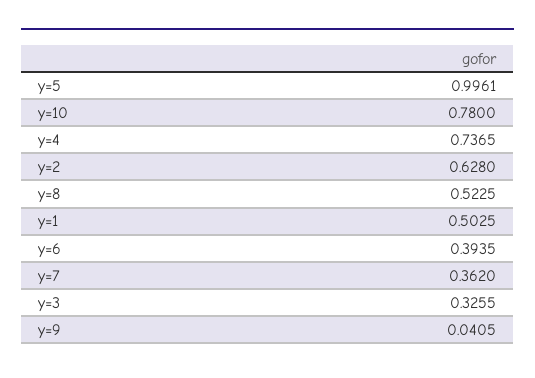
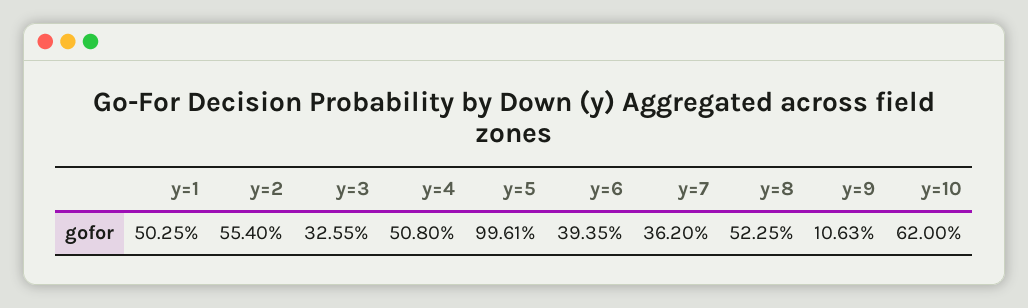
y=10: 0.78 -> 0.62
y=4: 0.7365 -> 0.508
y=2: 0.628 -> 0.554
y=9: 0.0405 -> 0.1063

